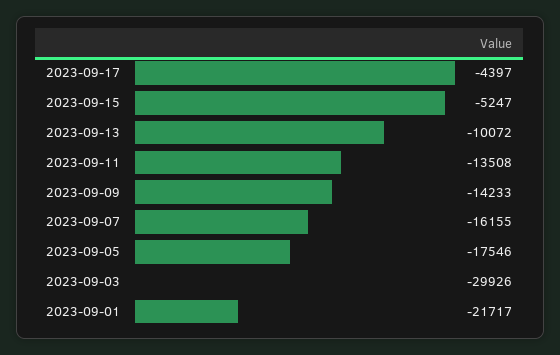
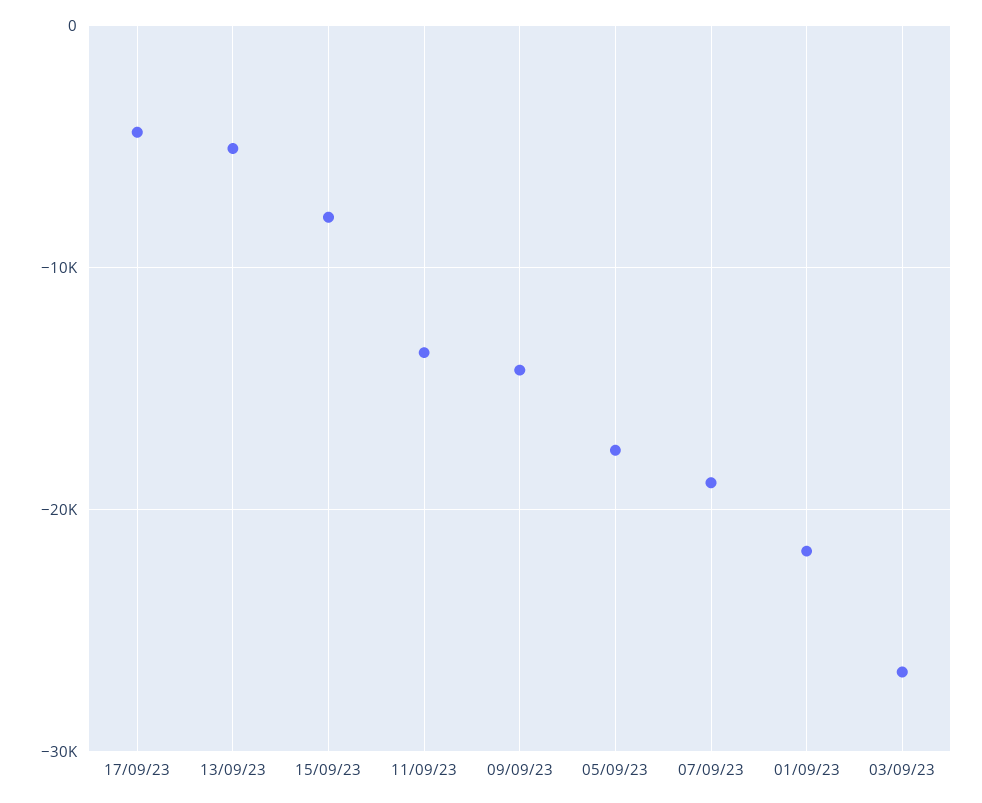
2023-09-15: -5247 -> -8000
2023-09-13: -10072 -> -5000
2023-09-07: -16155 -> -19000
2023-09-03: -29926 -> -27000

